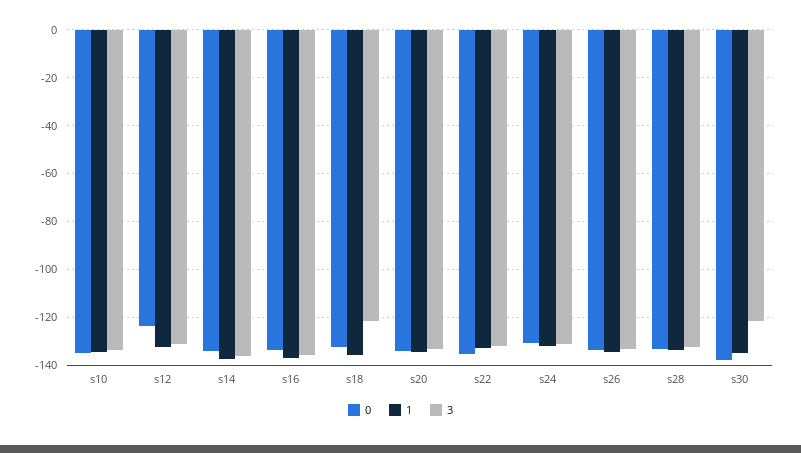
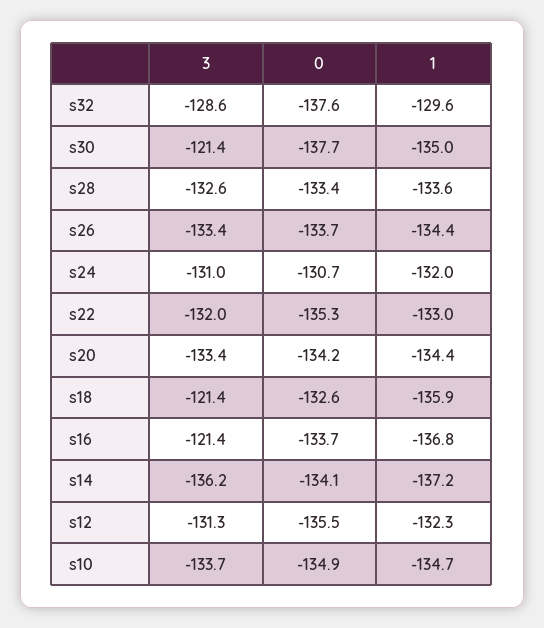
0, s12: -125 -> -135.5
3, s16: -135 -> -121.4
3, s32: none -> -128.6
0, s32: none -> -137.6
1, s32: none -> -129.6

